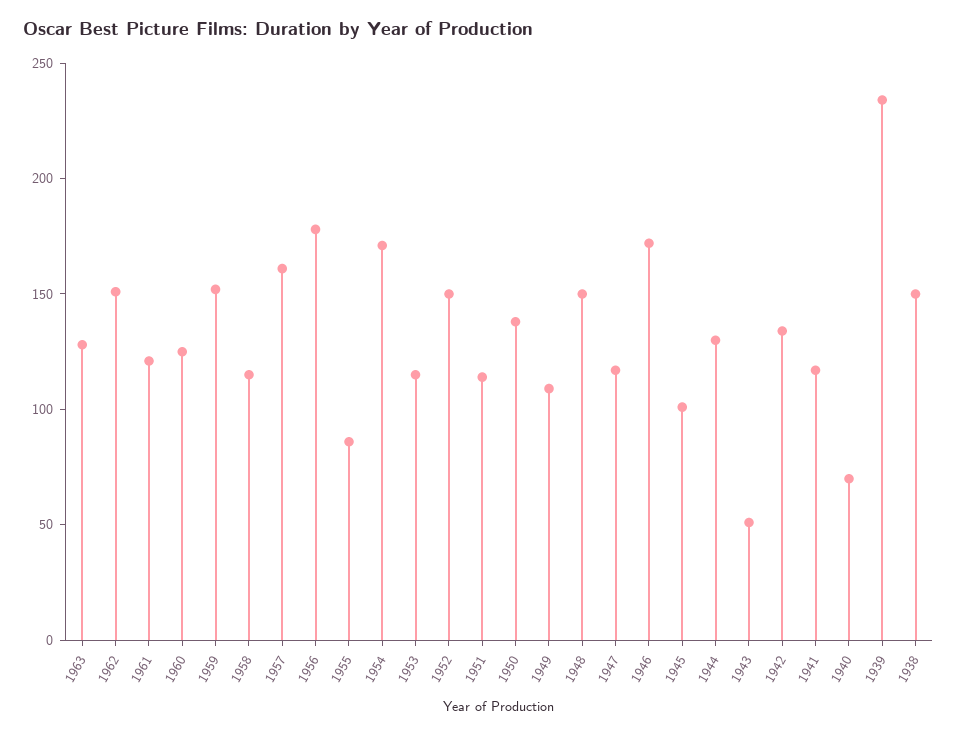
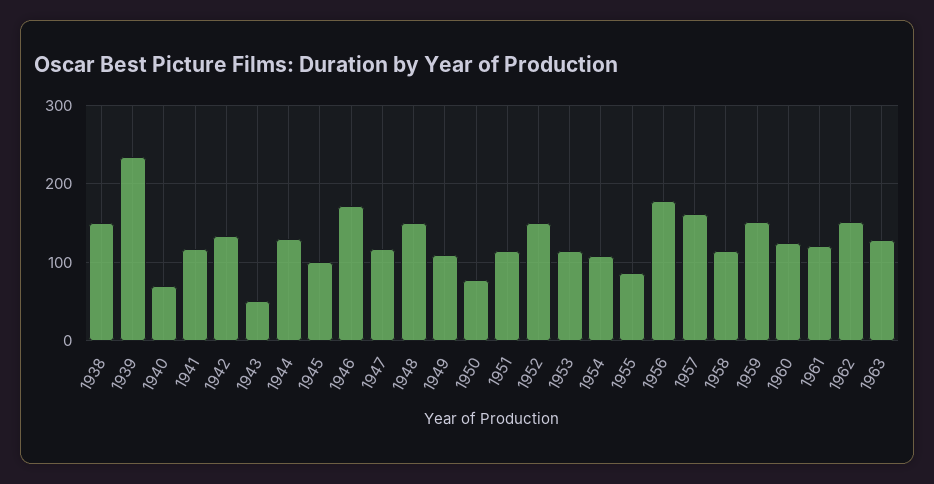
1954: 170 -> 110
1950: 140 -> 80

